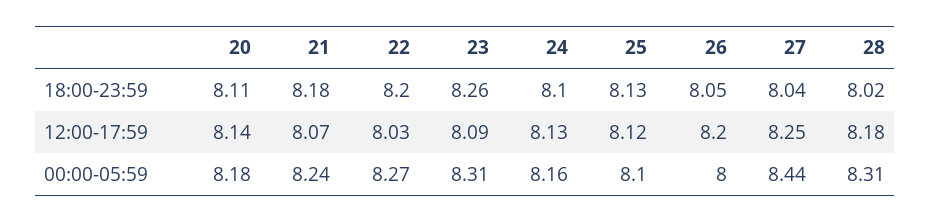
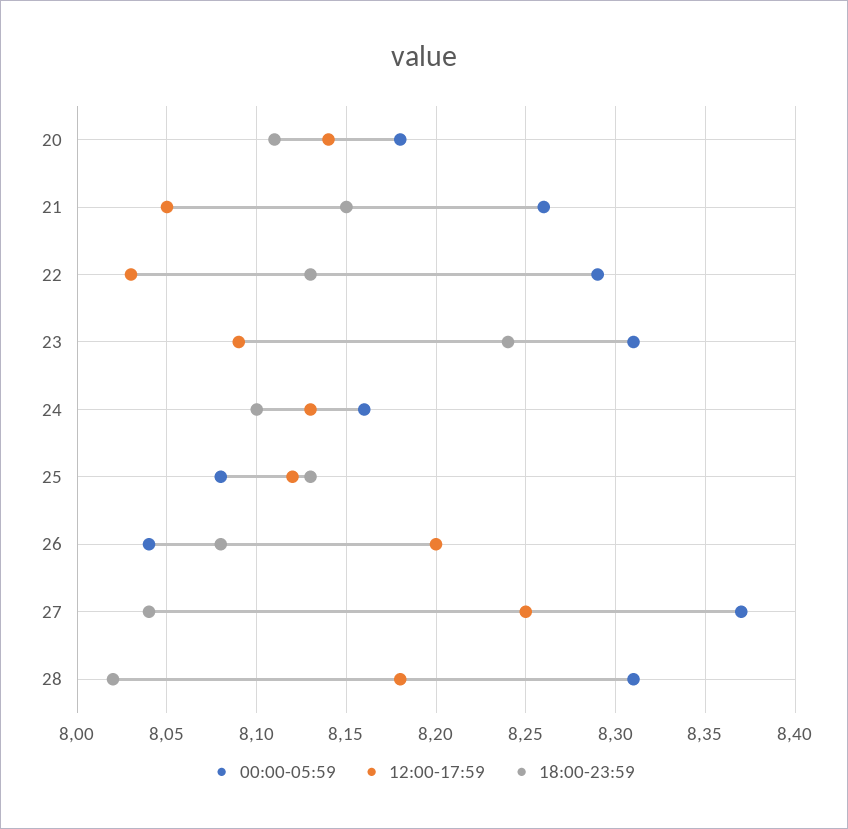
18:00-23:59, 21: 8.18 -> 8.15
18:00-23:59, 22: 8.2 -> 8.13
18:00-23:59, 23: 8.26 -> 8.24
18:00-23:59, 26: 8.05 -> 8.08
12:00-17:59, 21: 8.07 -> 8.05
00:00-05:59, 21: 8.24 -> 8.26
00:00-05:59, 22: 8.27 -> 8.29
00:00-05:59, 25: 8.1 -> 8.08
00:00-05:59, 26: 8 -> 8.04
00:00-05:59, 27: 8.44 -> 8.37

